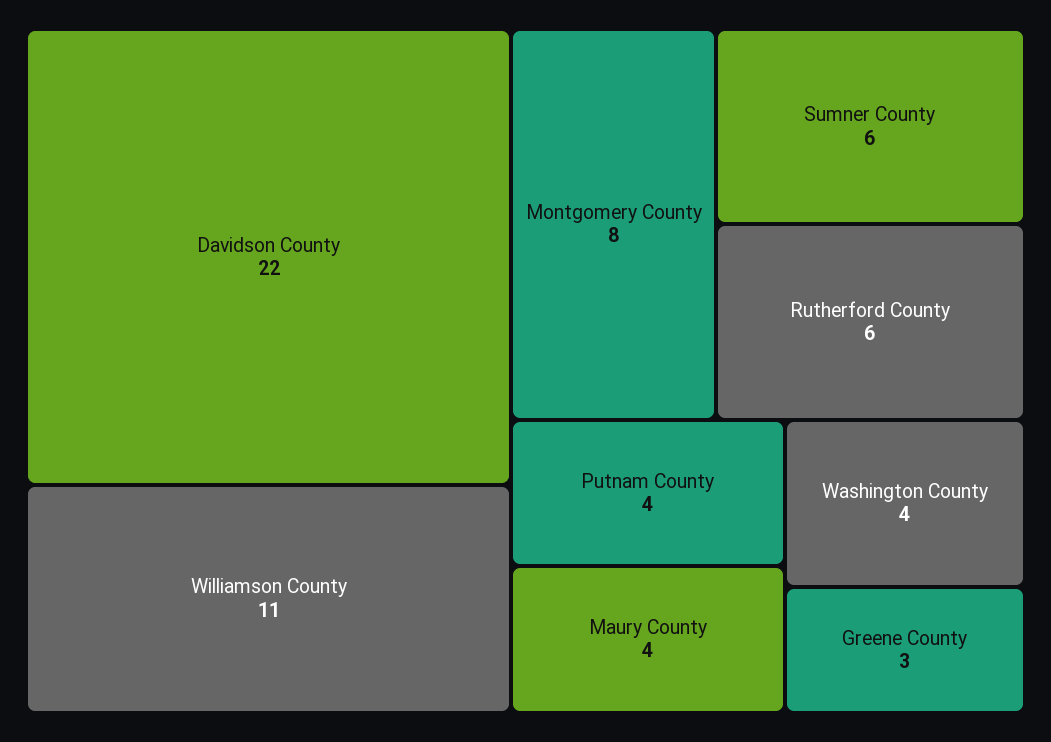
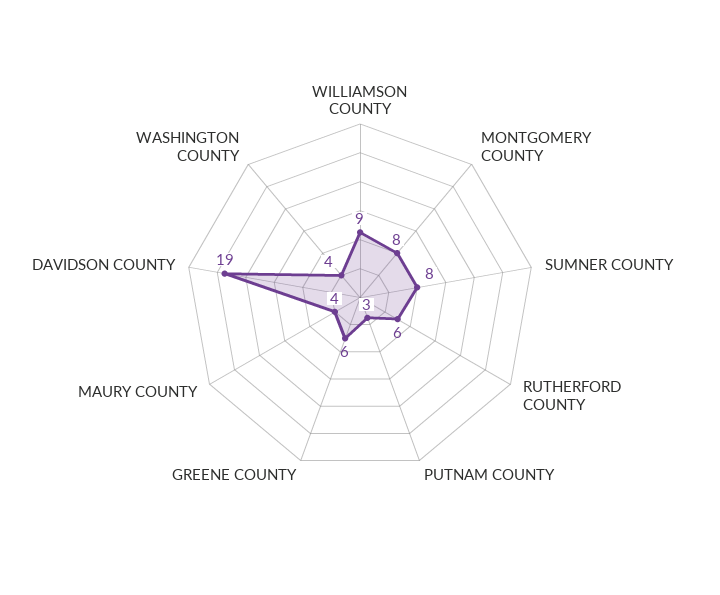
Davidson County: 22 -> 19
Williamson County: 11 -> 9
Sumner County: 6 -> 8
Putnam County: 4 -> 3
Greene County: 3 -> 6

